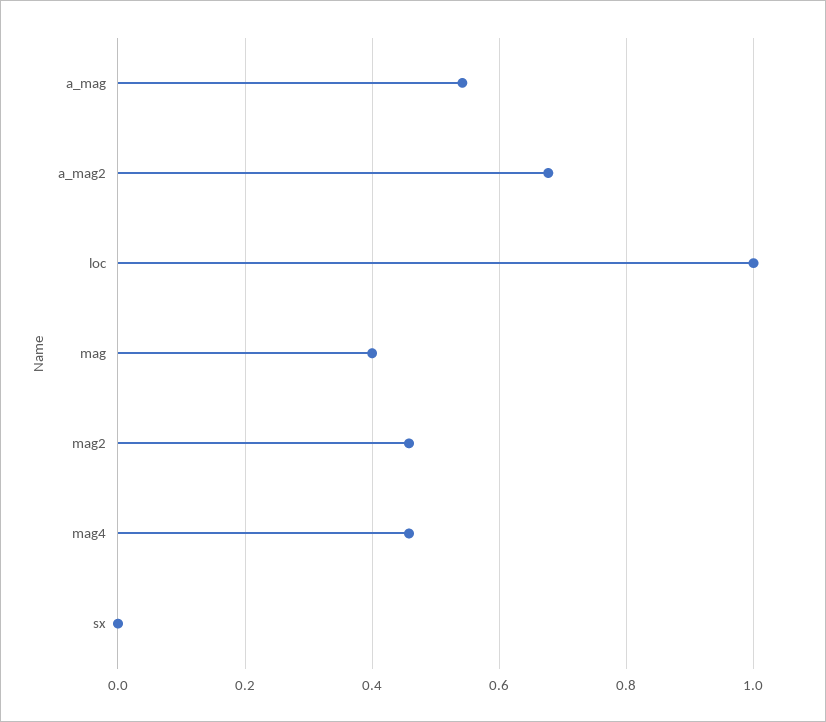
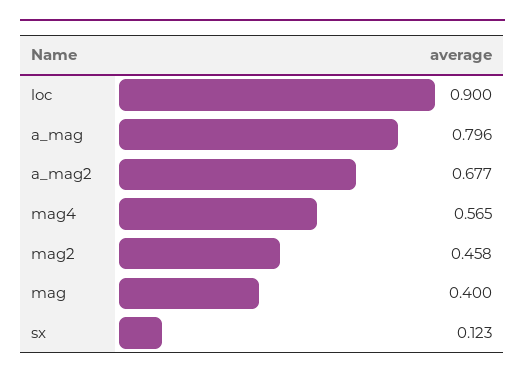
a_mag: 0.54 -> 0.796
loc: 1 -> 0.9
mag4: 0.46 -> 0.565
sx: 0 -> 0.123

